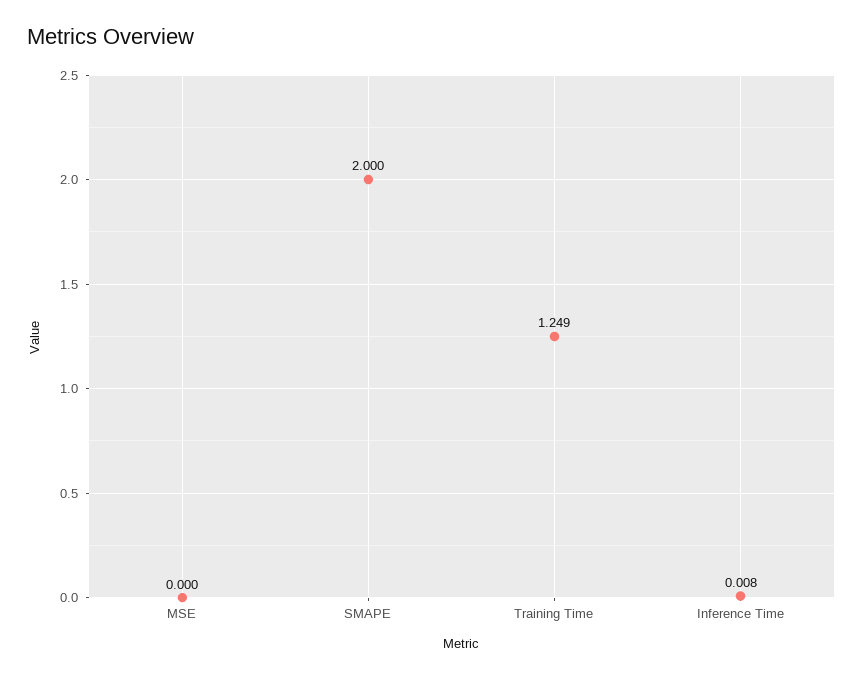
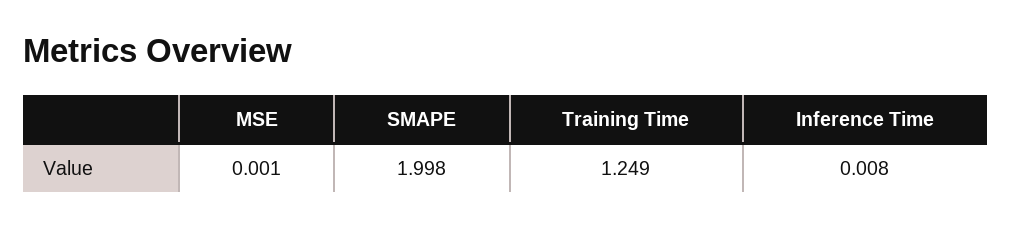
MSE: 0 -> 0.001
SMAPE: 2 -> 1.998

